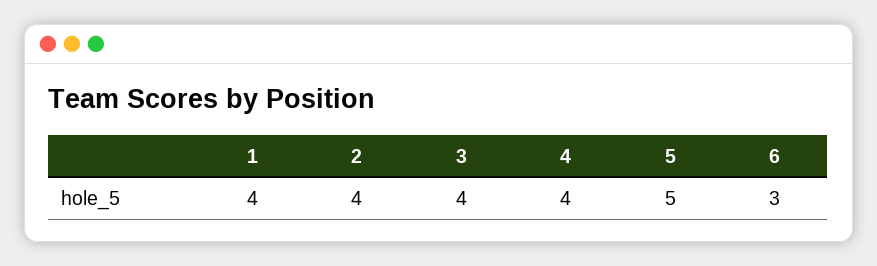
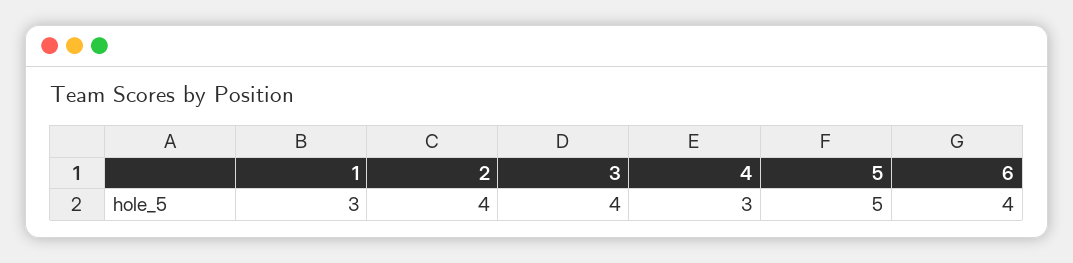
1: 4 -> 3
4: 4 -> 3
6: 3 -> 4

